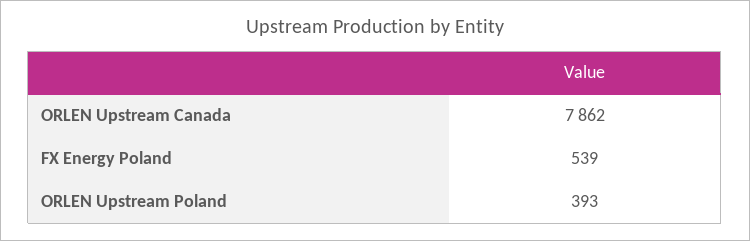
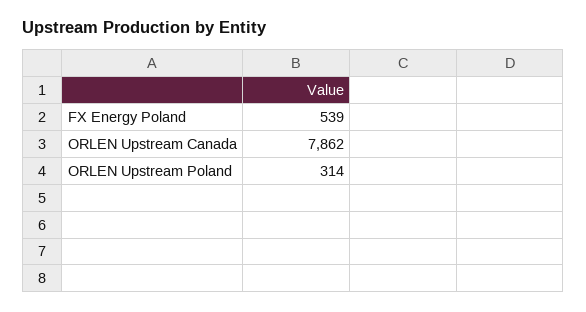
ORLEN Upstream Poland: 393 -> 314

